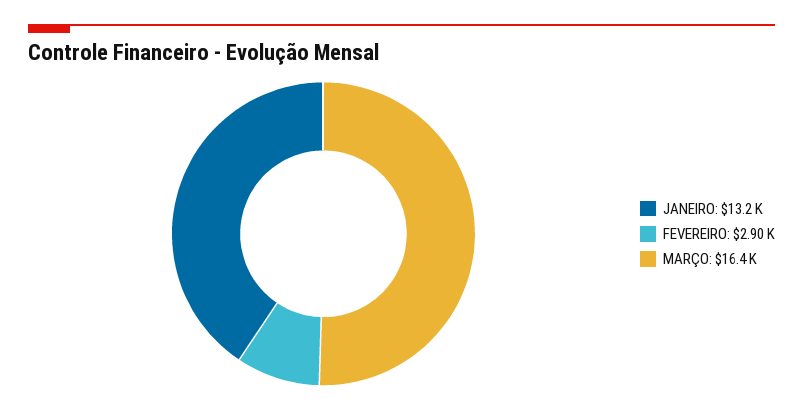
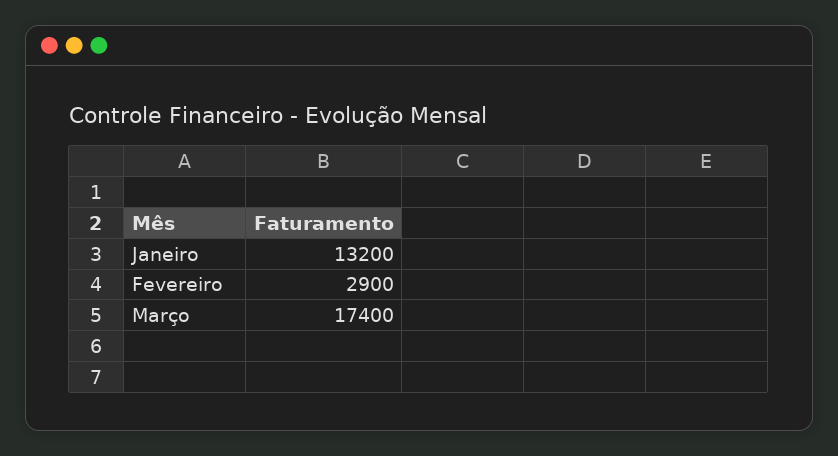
MARÇO: 16400 -> 17400

